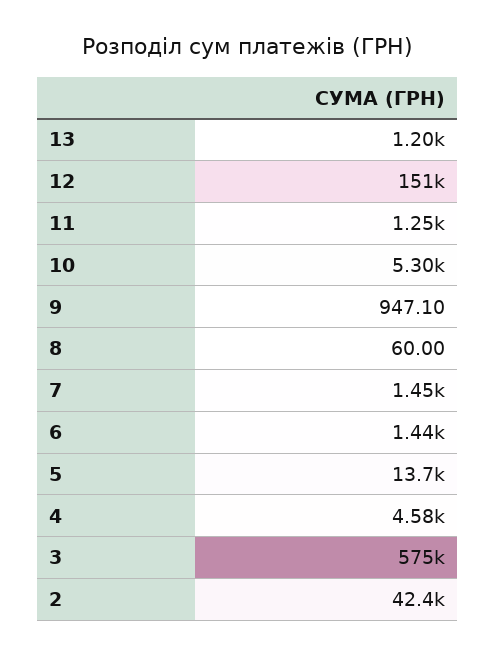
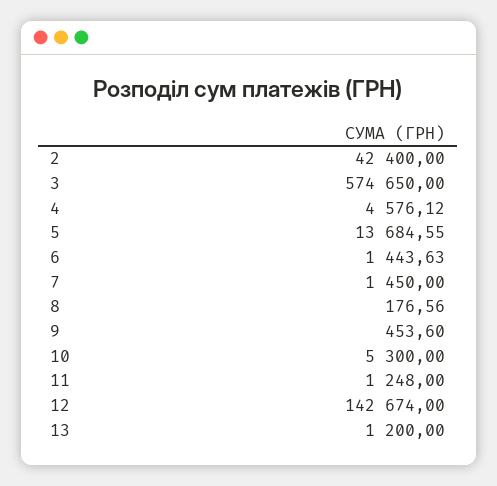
12: 151000 -> 142674
9: 947.1 -> 453.6
8: 60 -> 176.56

